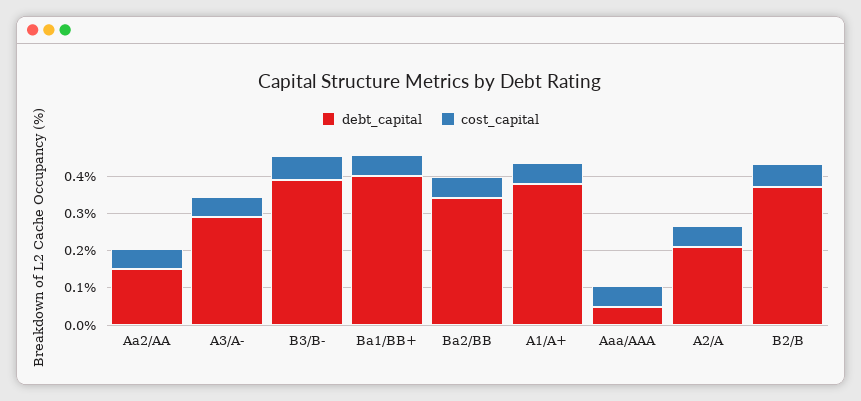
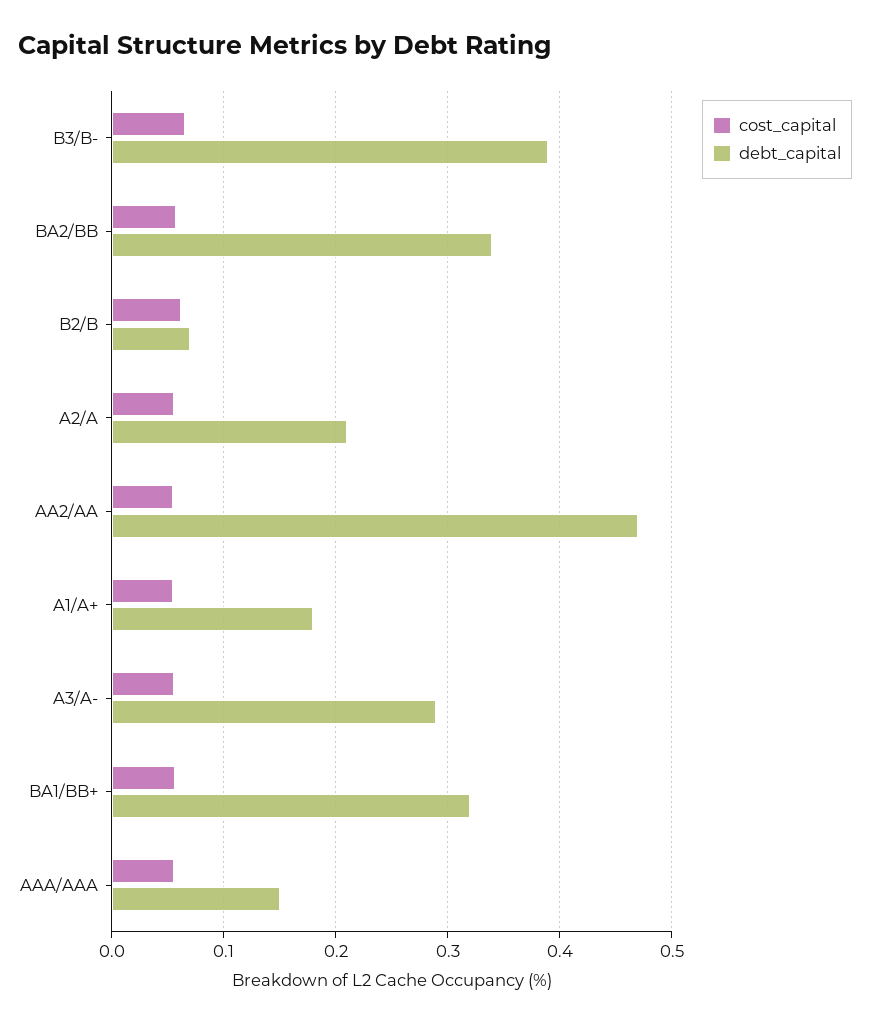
debt_capital, Aa2/AA: 0.15 -> 0.47
debt_capital, Ba1/BB+: 0.4 -> 0.32
debt_capital, A1/A+: 0.375 -> 0.18
debt_capital, Aaa/AAA: 0.05 -> 0.15
debt_capital, B2/B: 0.375 -> 0.07

